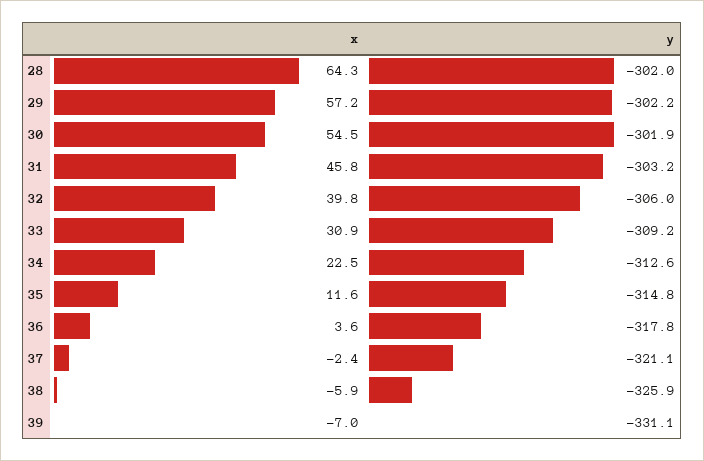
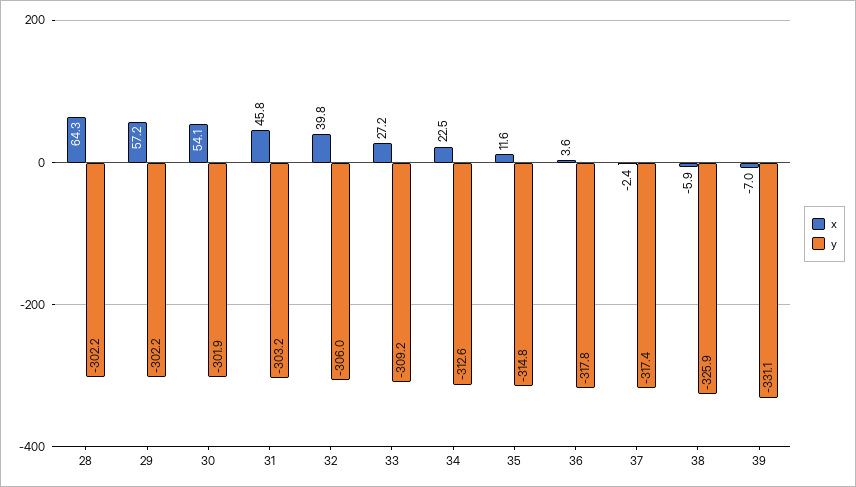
y, 28: -302 -> -302.2
x, 30: 54.5 -> 54.1
x, 33: 30.9 -> 27.2
y, 37: -321.1 -> -317.4

